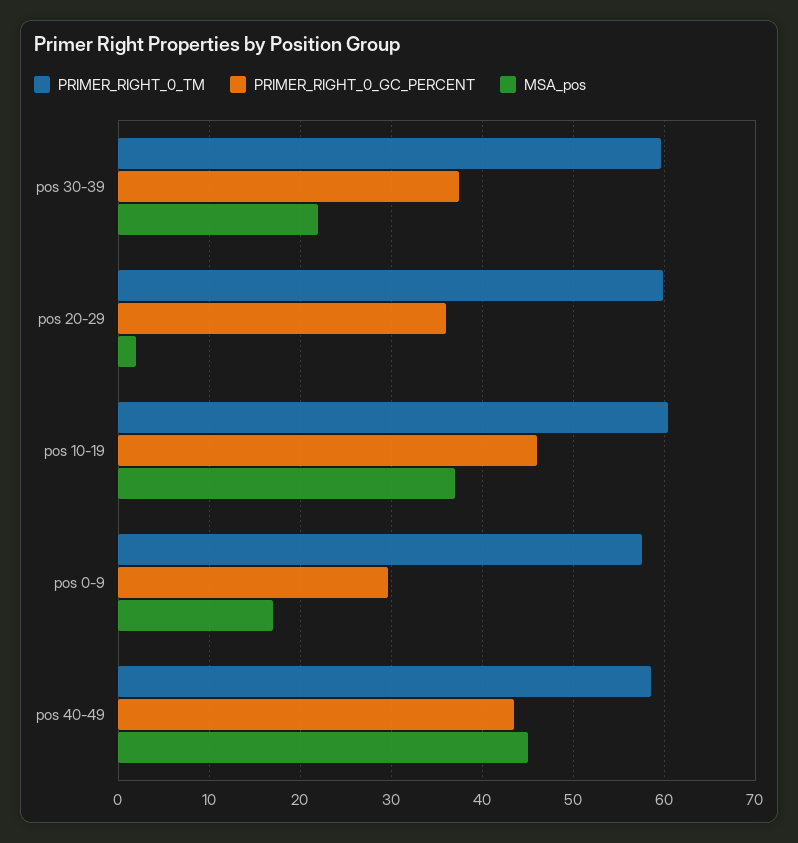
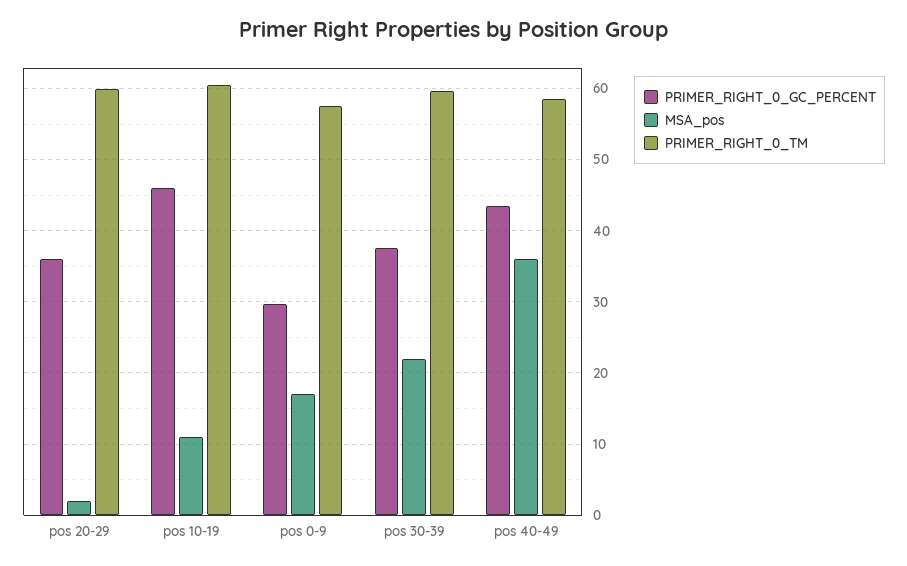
MSA_pos, pos 10-19: 37 -> 11
MSA_pos, pos 40-49: 45 -> 36

